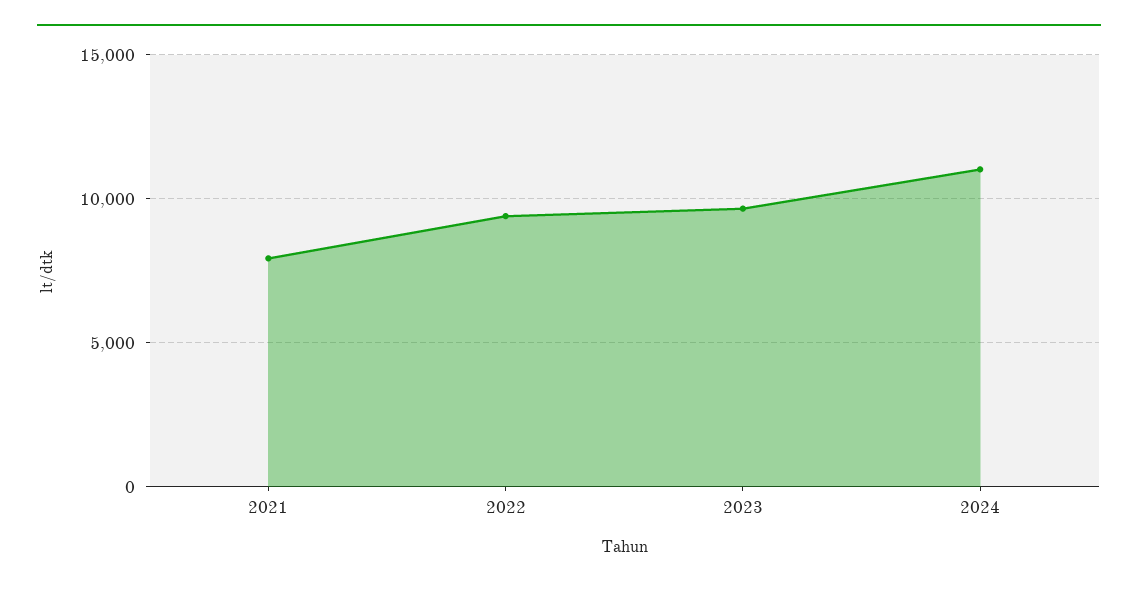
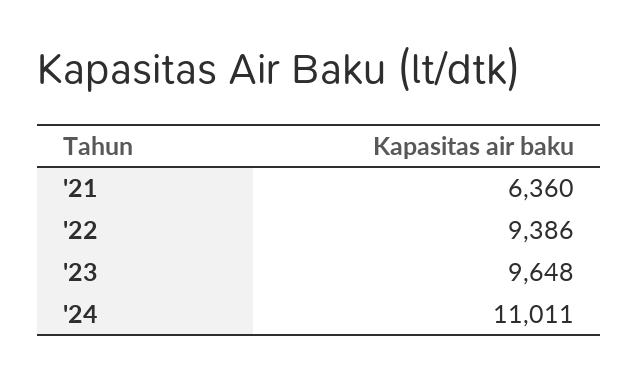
2021: 8000 -> 6360

